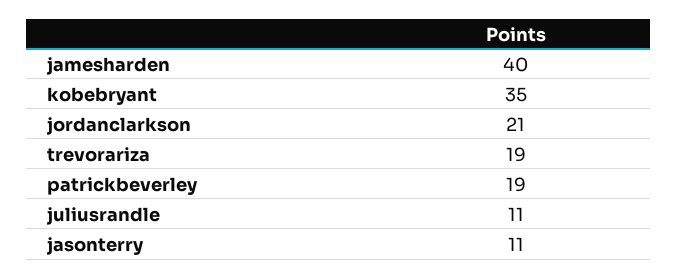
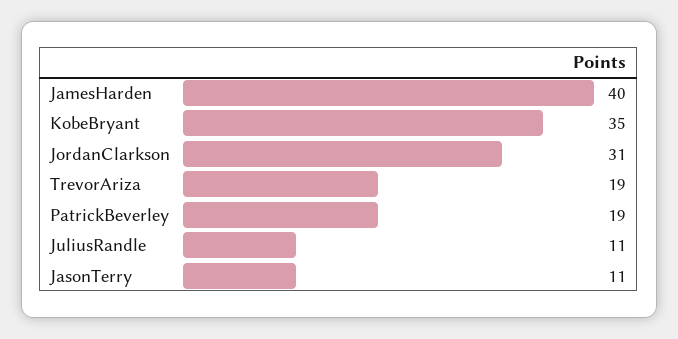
jordanclarkson: 21 -> 31

